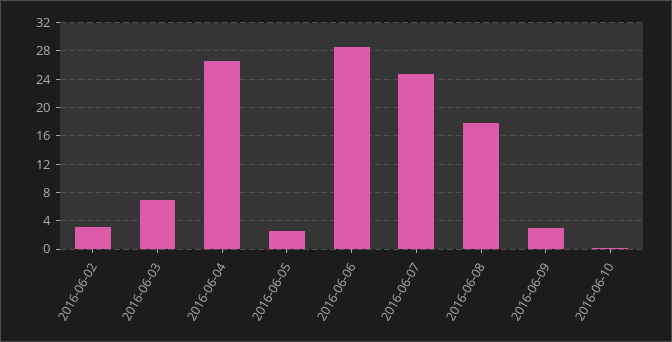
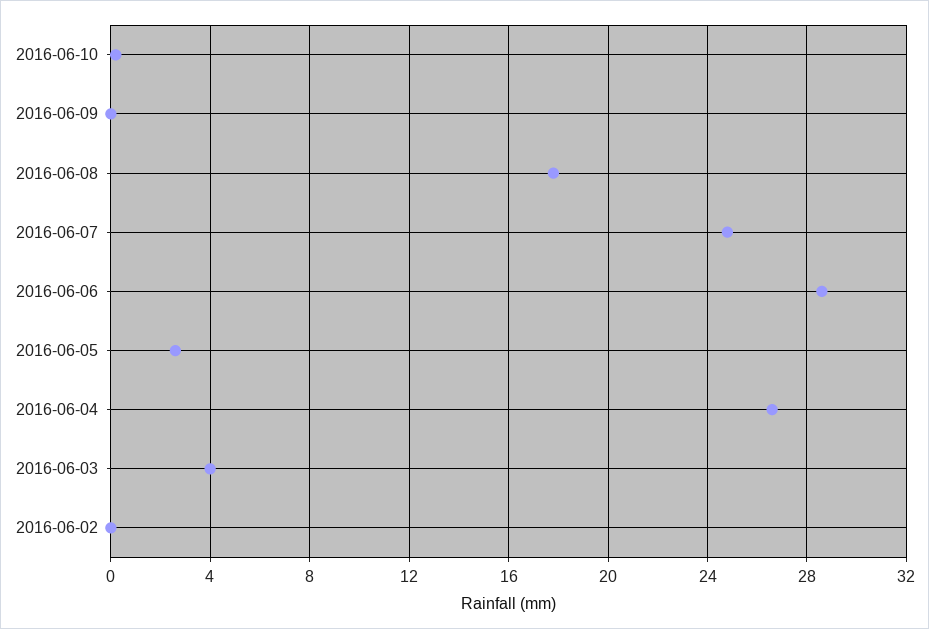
2016-06-02: 3 -> 0
2016-06-03: 7 -> 4
2016-06-09: 3 -> 0

